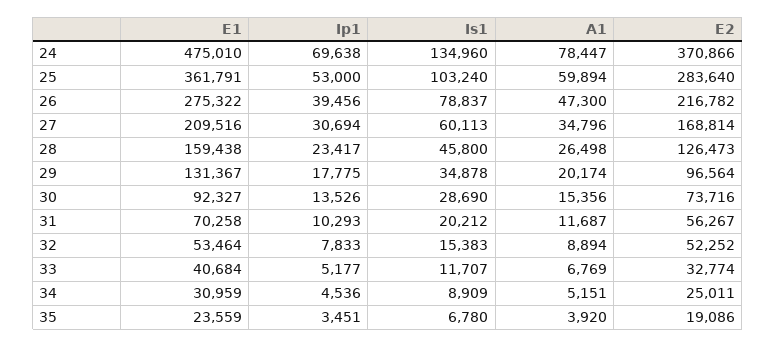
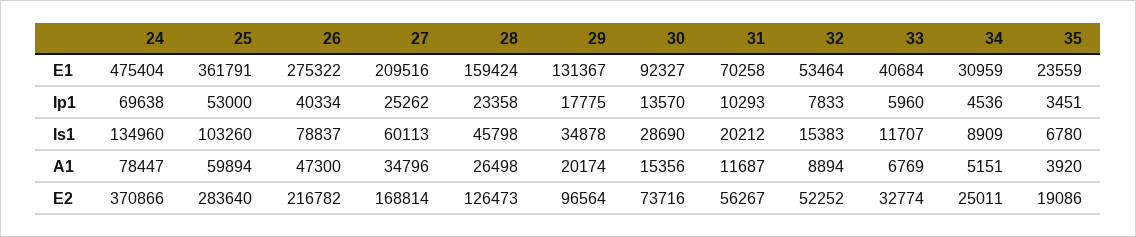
E1, 24: 475010 -> 475404
Is1, 25: 103240 -> 103260
Ip1, 26: 39456 -> 40334
Ip1, 27: 30694 -> 25262
E1, 28: 159438 -> 159424
Ip1, 28: 23417 -> 23358
Is1, 28: 45800 -> 45798
Ip1, 30: 13526 -> 13570
Ip1, 33: 5177 -> 5960

